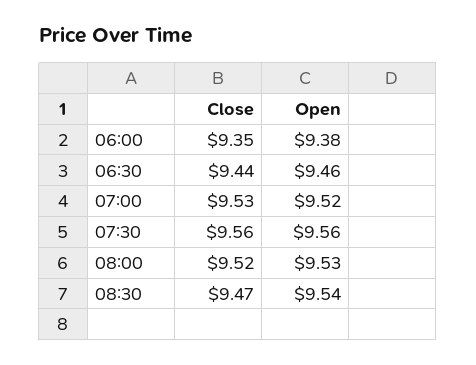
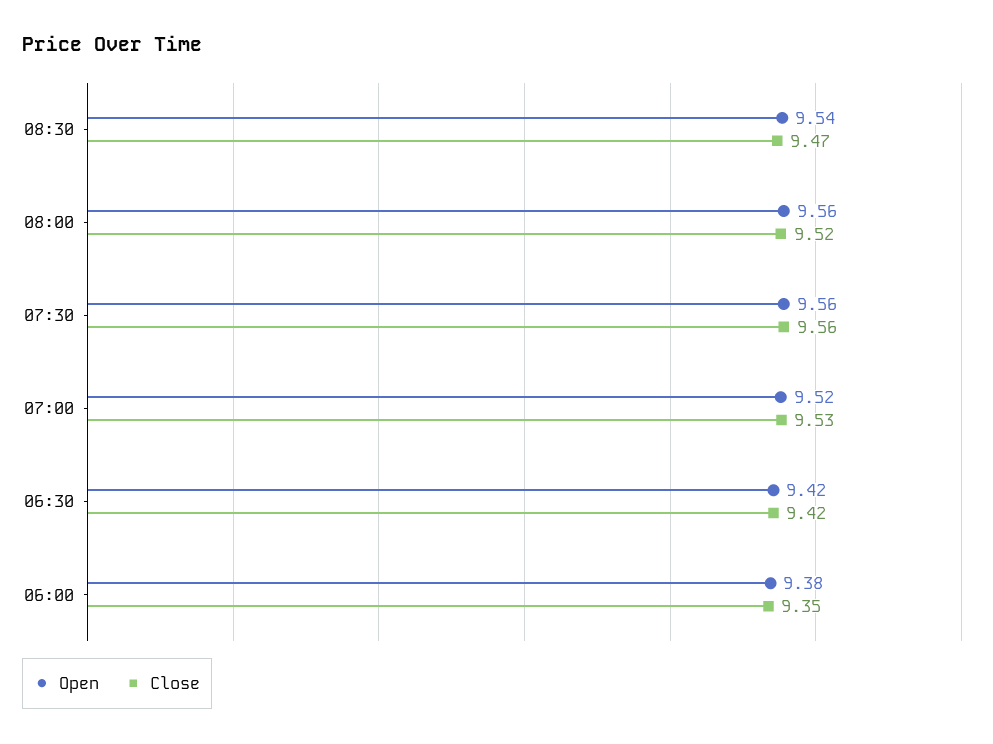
Close, 06:30: 9.44 -> 9.42
Open, 06:30: 9.46 -> 9.42
Open, 08:00: 9.53 -> 9.56

